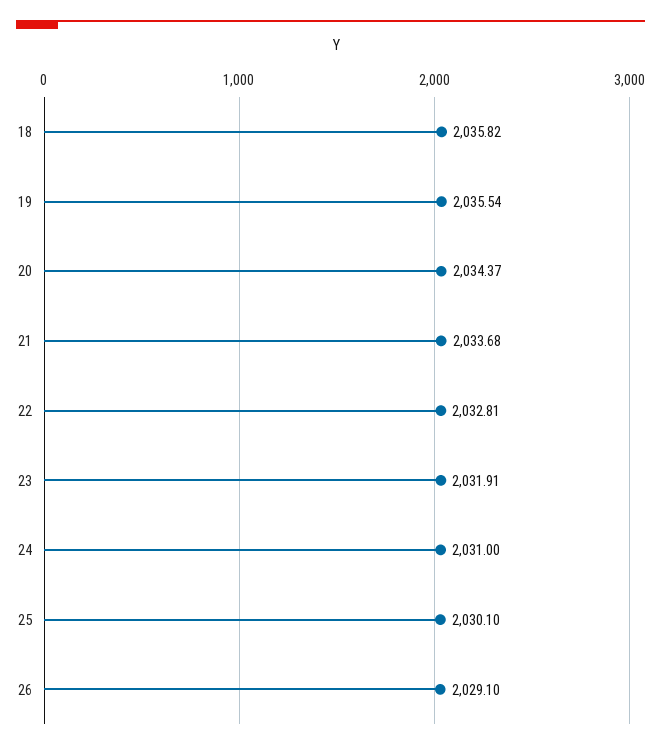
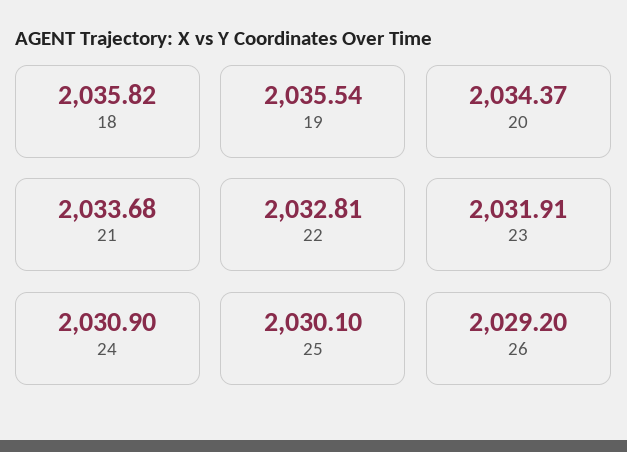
24: 2031 -> 2030.9
26: 2029.1 -> 2029.2

